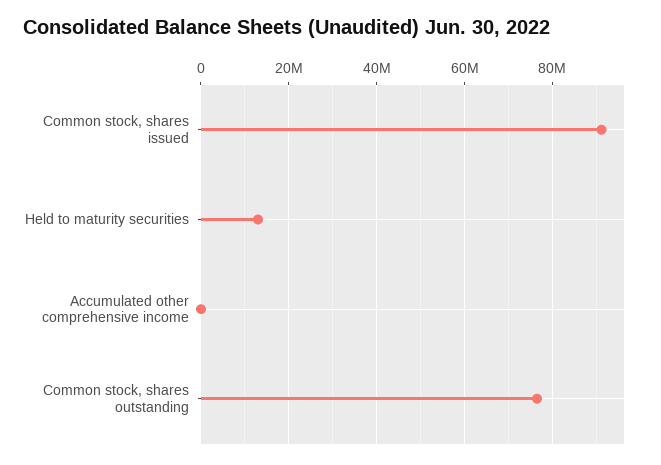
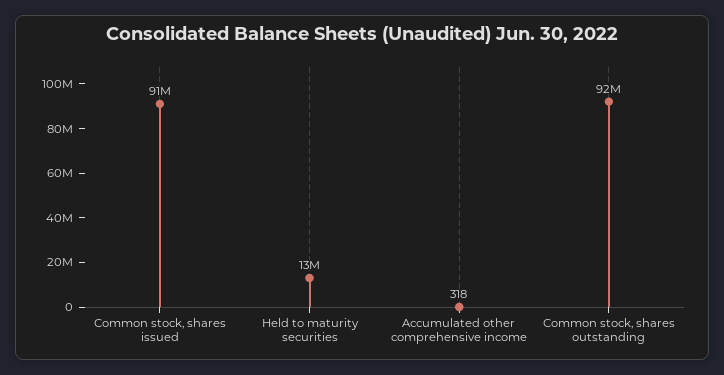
Common stock, shares outstanding: 76000000 -> 92000000

